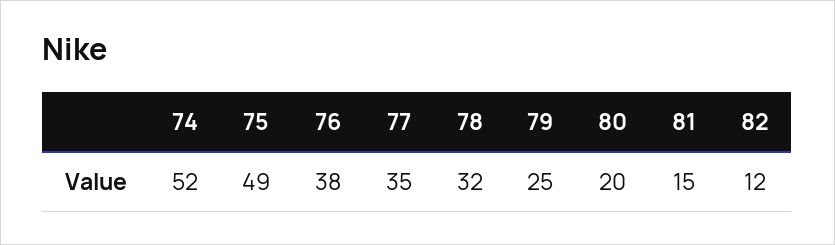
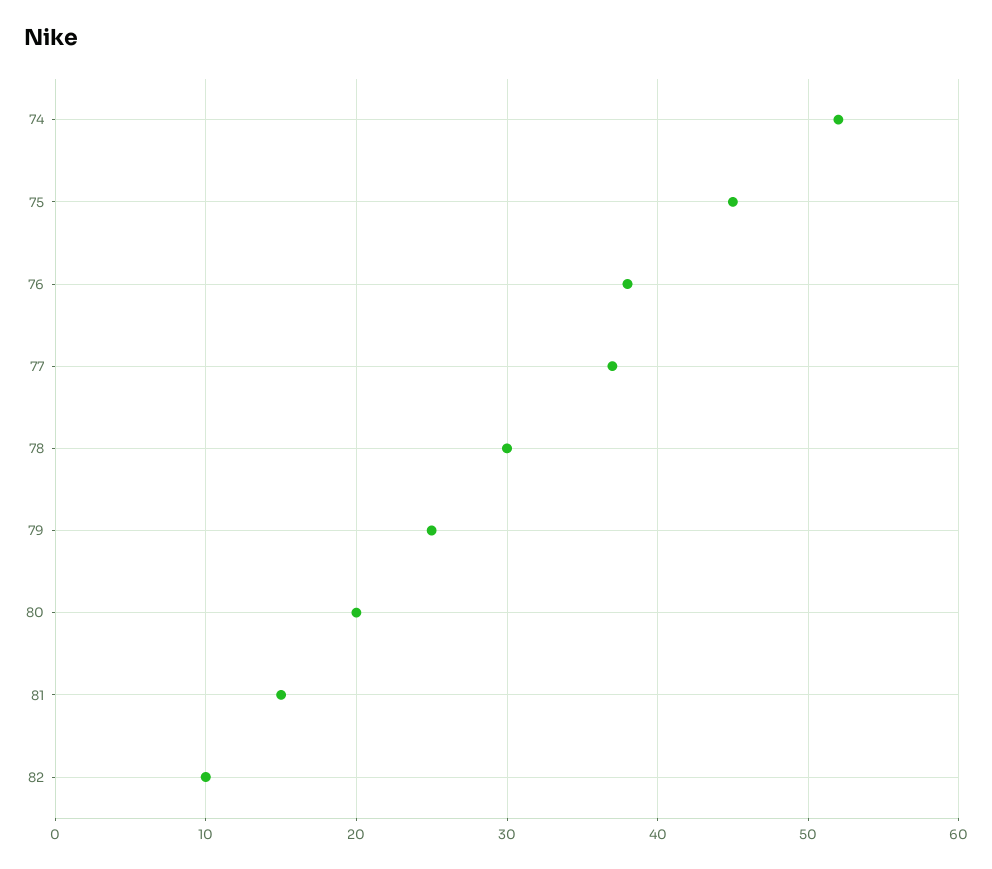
75: 49 -> 45
77: 35 -> 37
78: 32 -> 30
82: 12 -> 10

